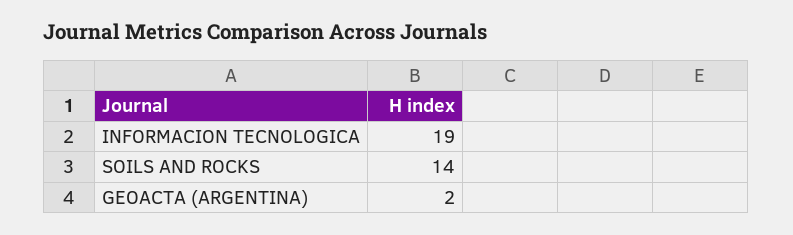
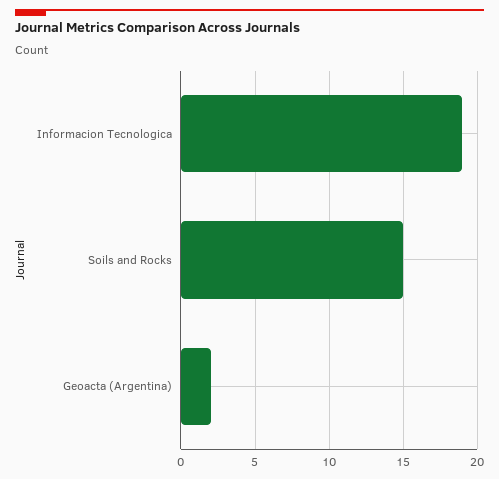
SOILS AND ROCKS: 14 -> 15

